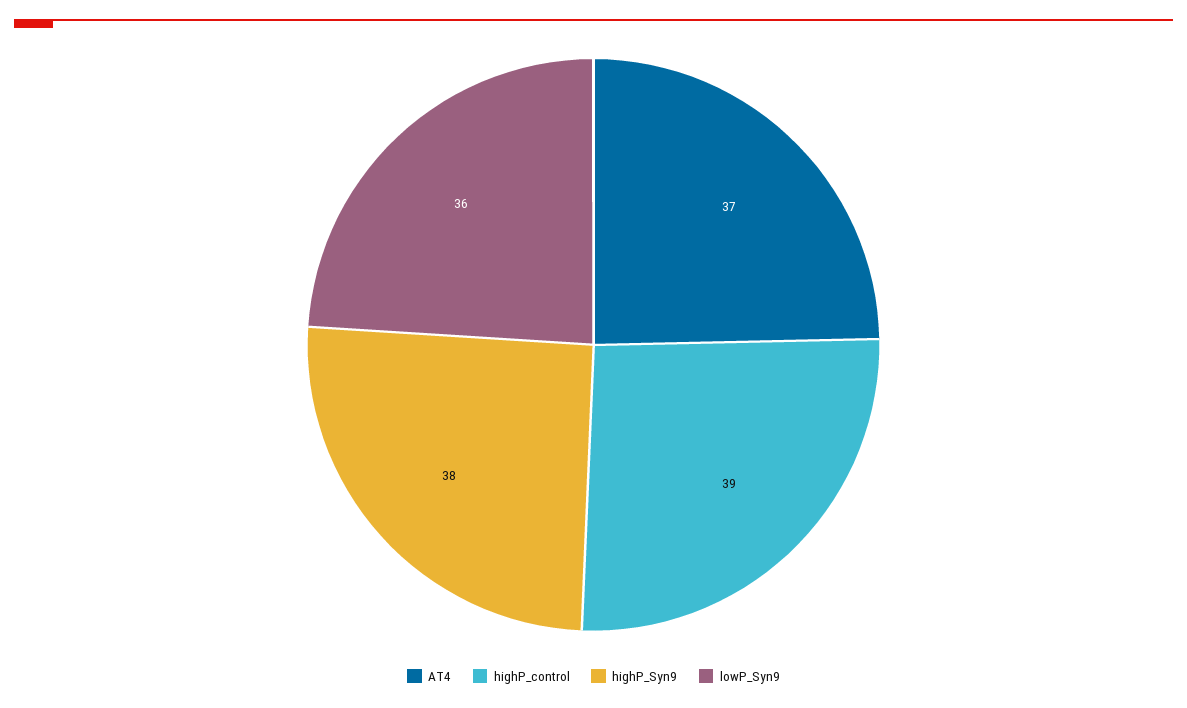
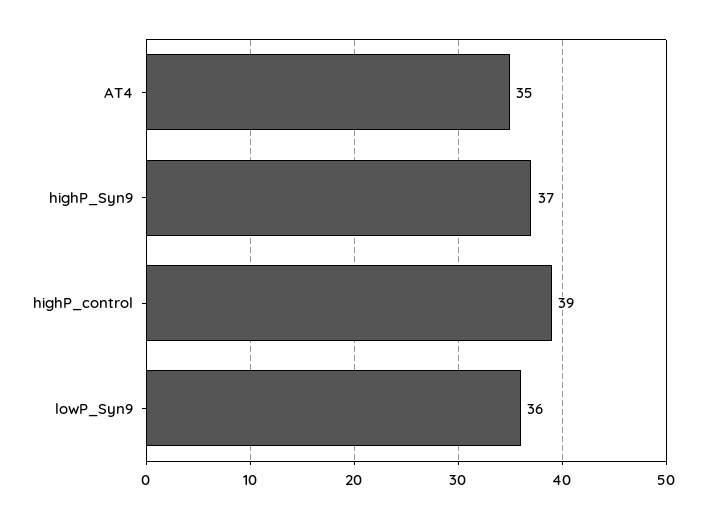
AT4: 37 -> 35
highP_Syn9: 38 -> 37

